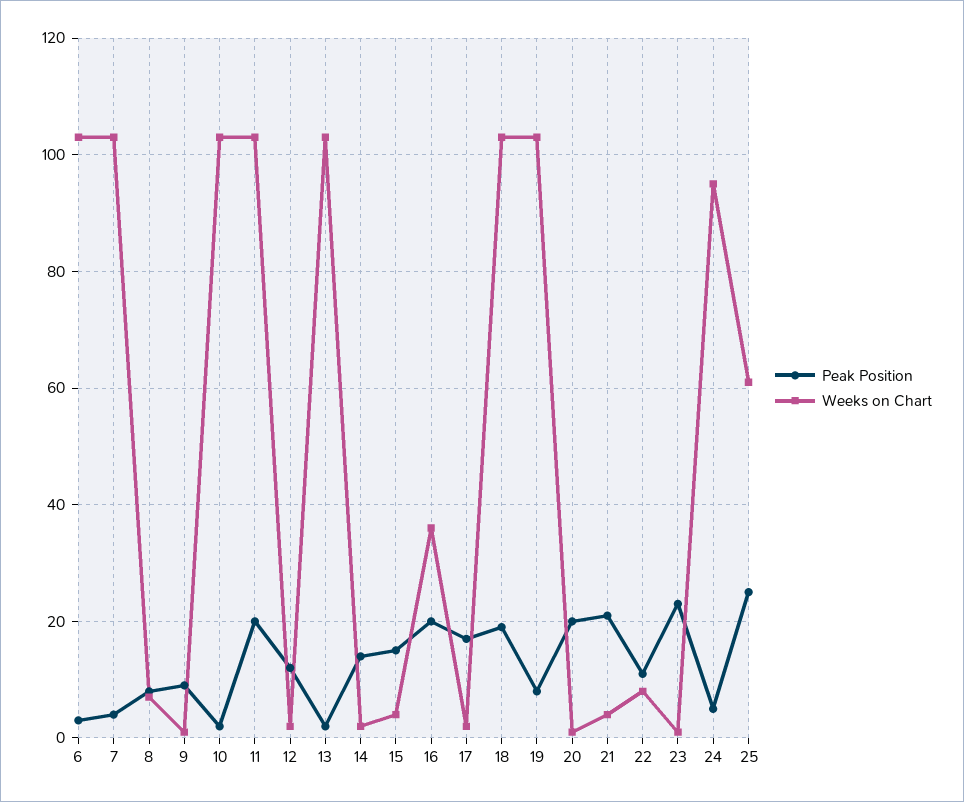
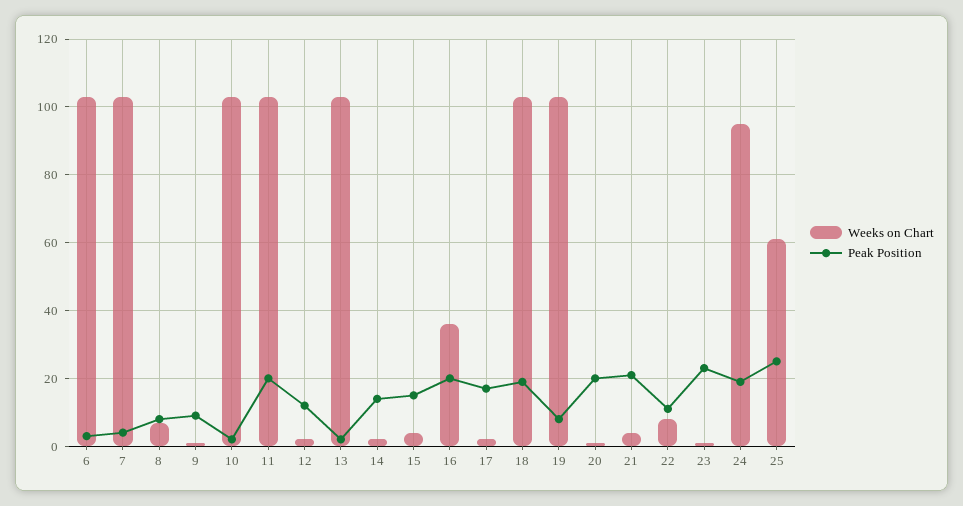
Peak Position, 24: 5 -> 20

